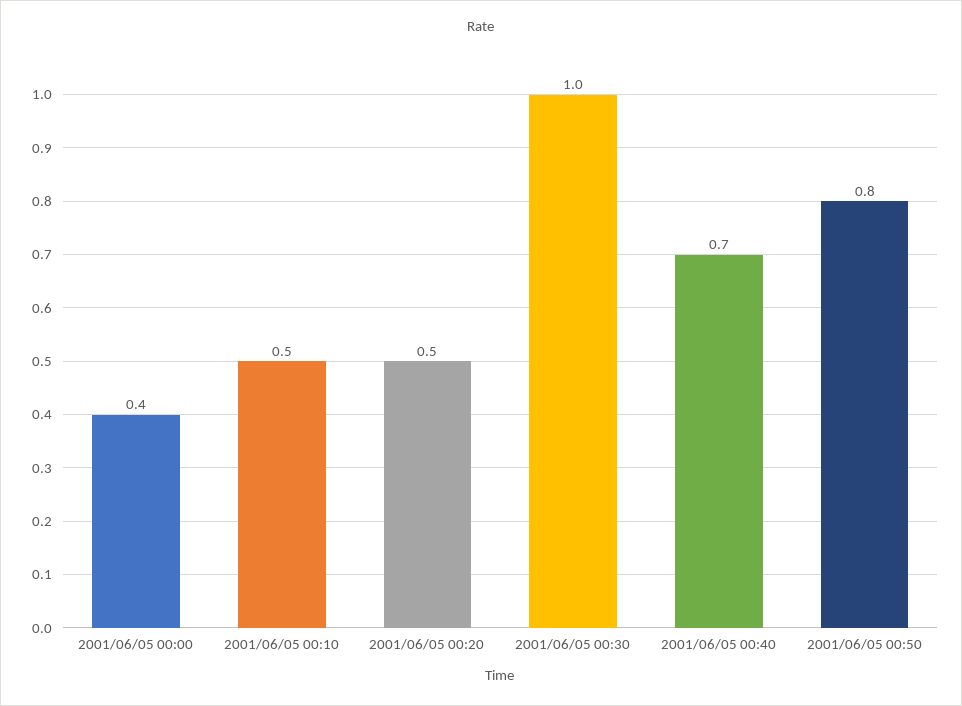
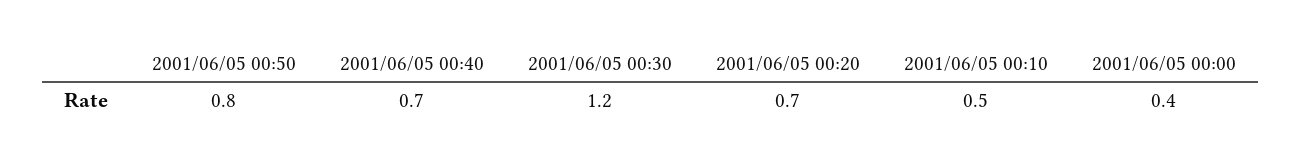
2001/06/05 00:20: 0.5 -> 0.7
2001/06/05 00:30: 1 -> 1.2

